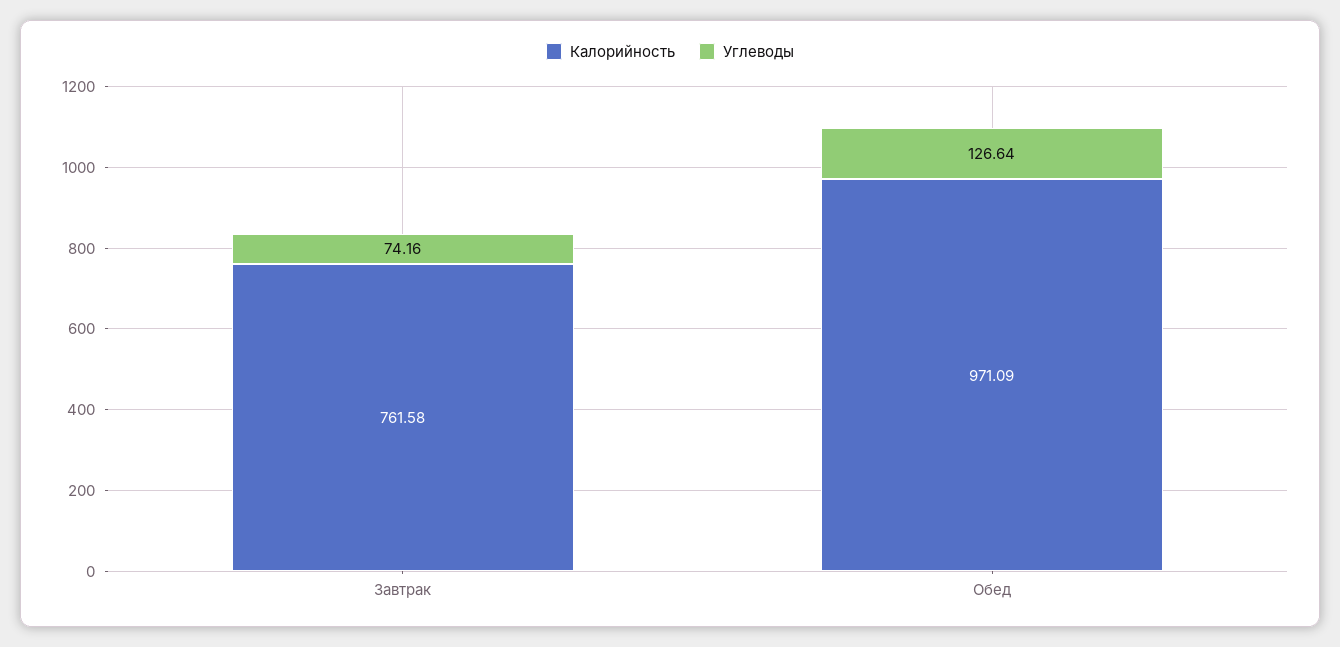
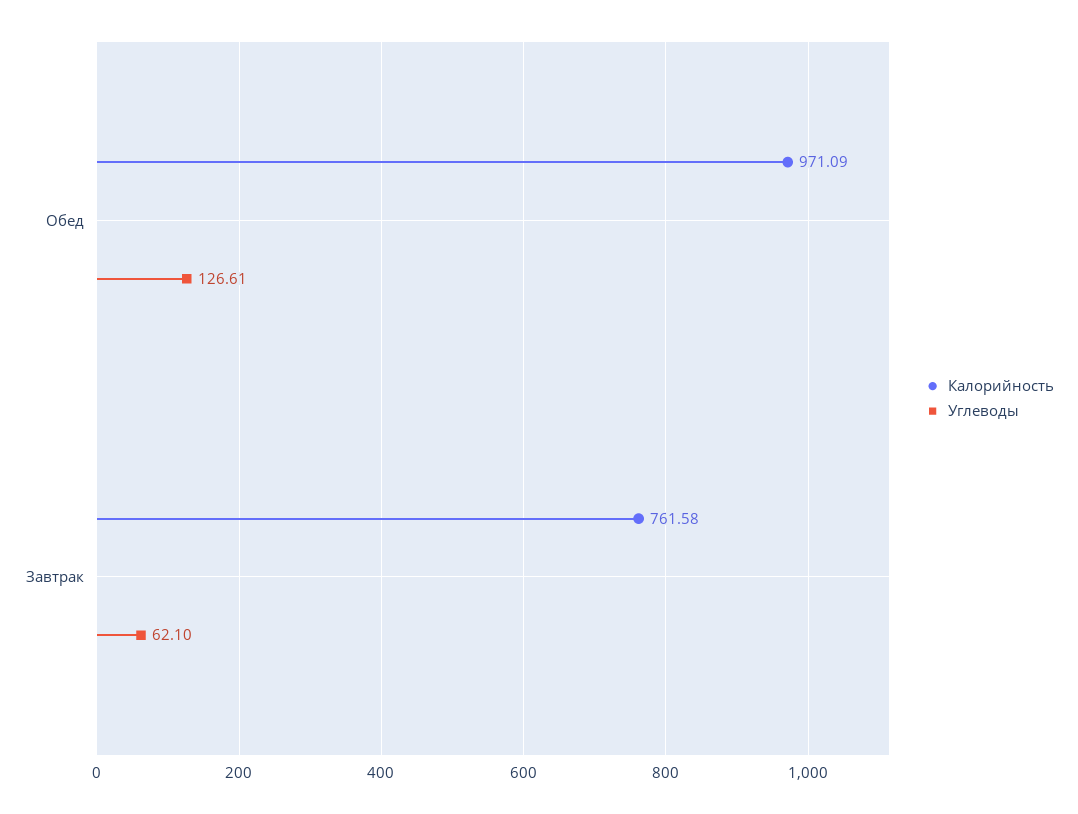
Углеводы, Завтрак: 74.16 -> 62.1
Углеводы, Обед: 126.64 -> 126.61

